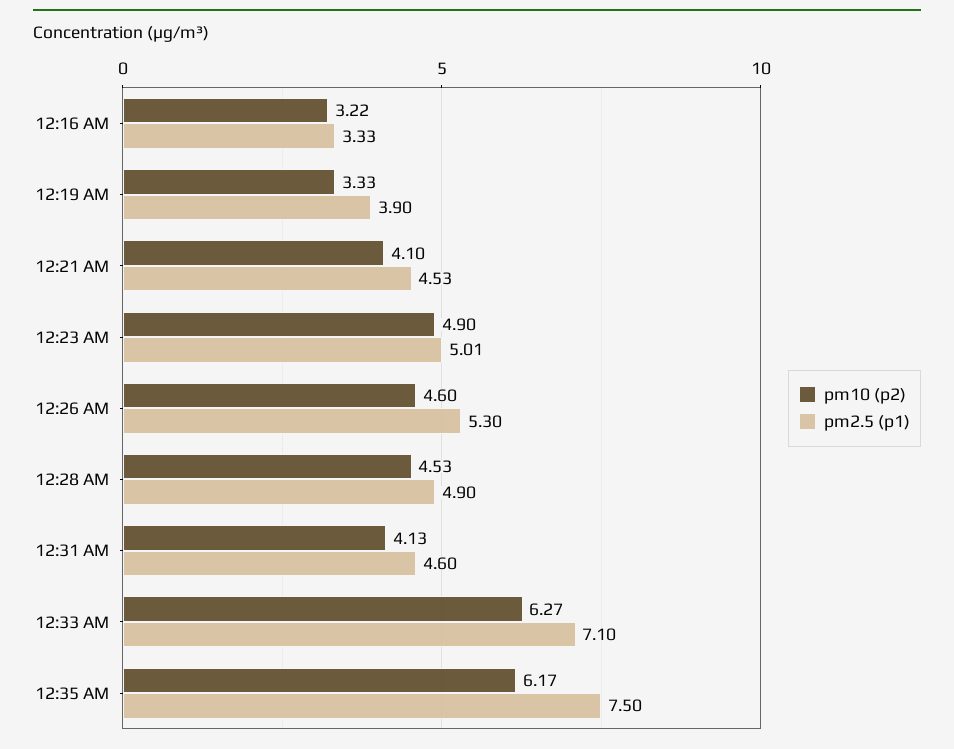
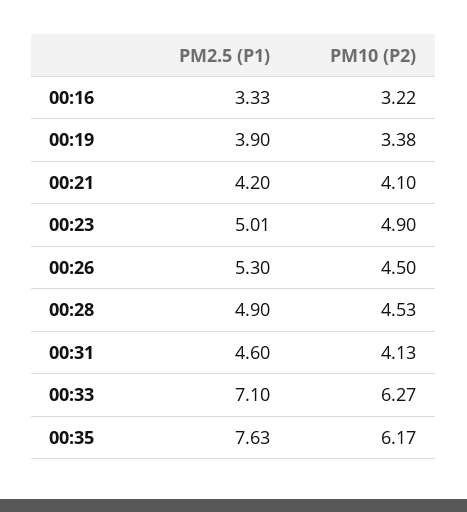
pm10 (p2), 12:19 AM: 3.33 -> 3.38
pm2.5 (p1), 12:21 AM: 4.53 -> 4.2
pm10 (p2), 12:26 AM: 4.6 -> 4.5
pm2.5 (p1), 12:35 AM: 7.5 -> 7.63

